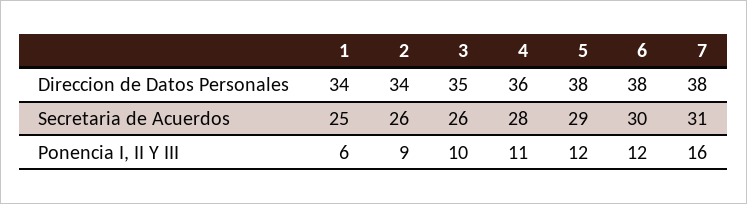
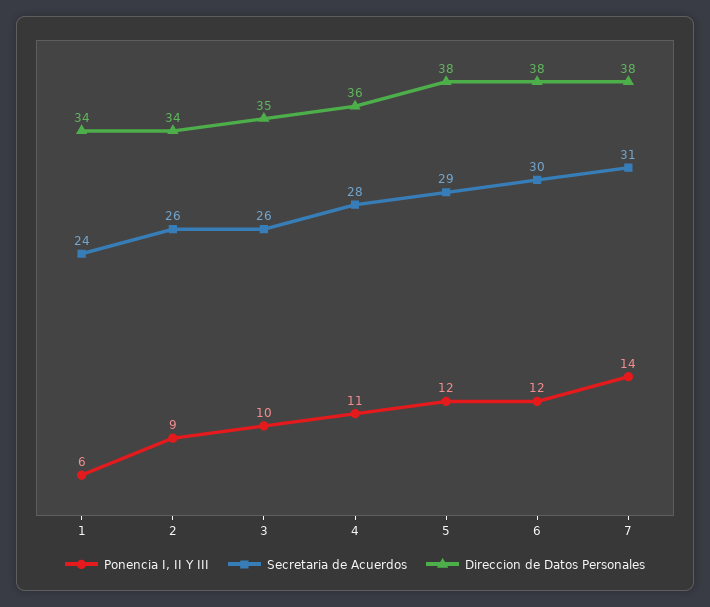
Secretaria de Acuerdos, 1: 25 -> 24
Ponencia I, II Y III, 7: 16 -> 14

